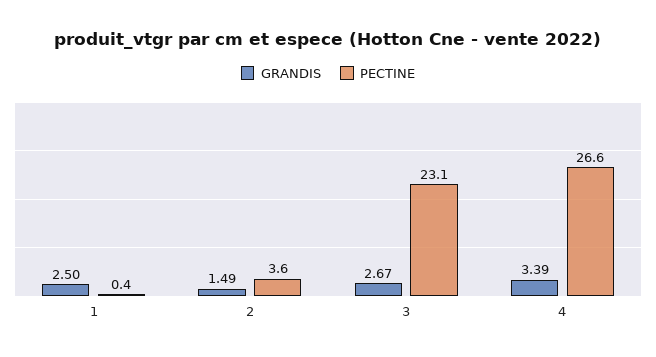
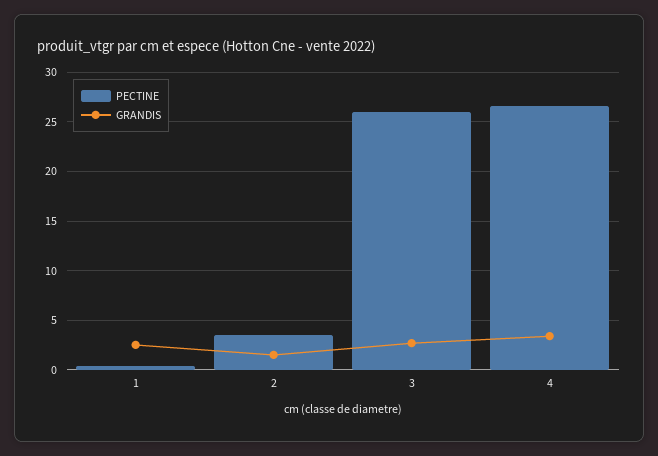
PECTINE, 3: 23.1 -> 26

